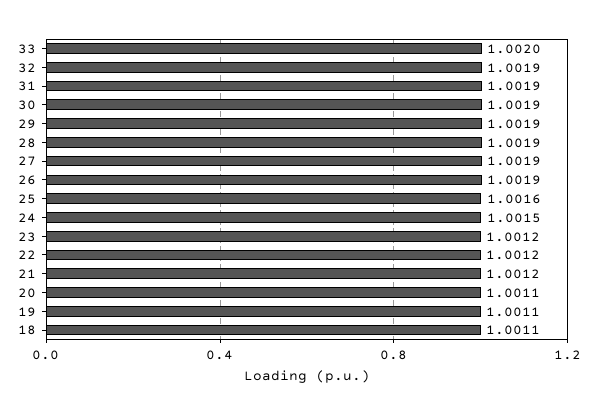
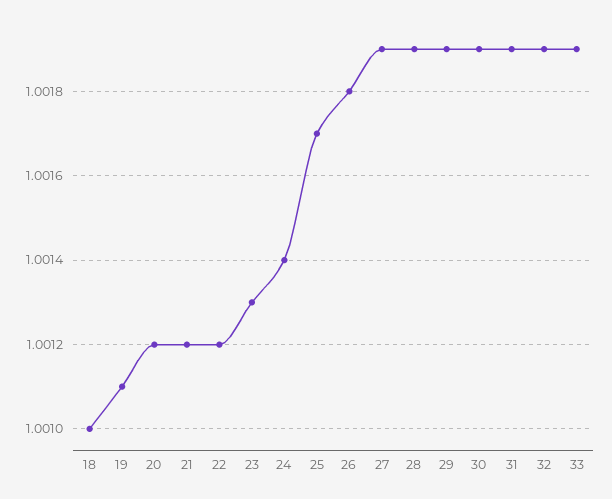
33: 1.002 -> 1.0019
26: 1.0019 -> 1.0018
25: 1.0016 -> 1.0017
24: 1.0015 -> 1.0014
23: 1.0012 -> 1.0013
20: 1.0011 -> 1.0012
18: 1.0011 -> 1.001

